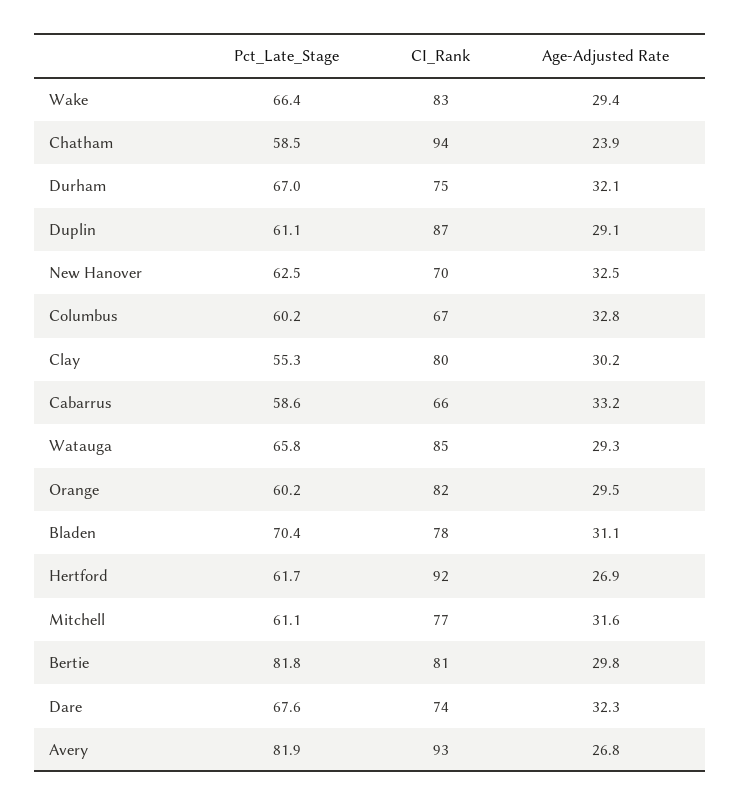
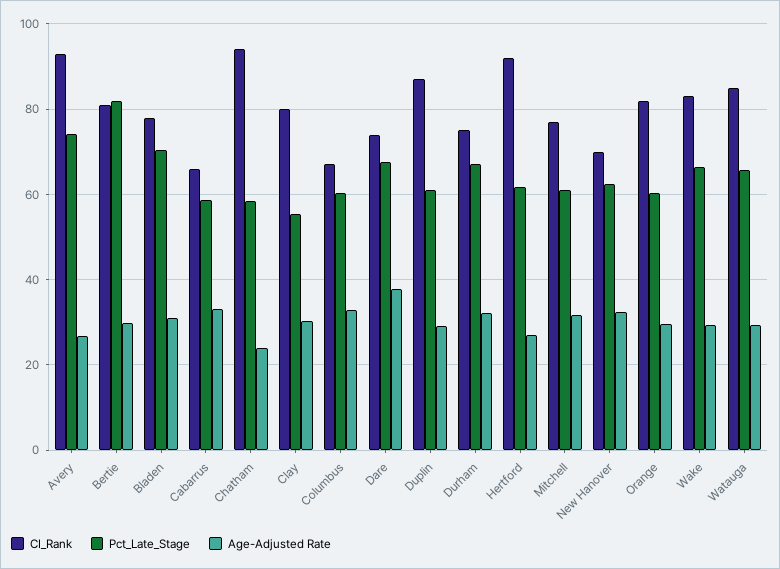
Age-Adjusted Rate, Dare: 32.3 -> 38
Pct_Late_Stage, Avery: 81.9 -> 74

